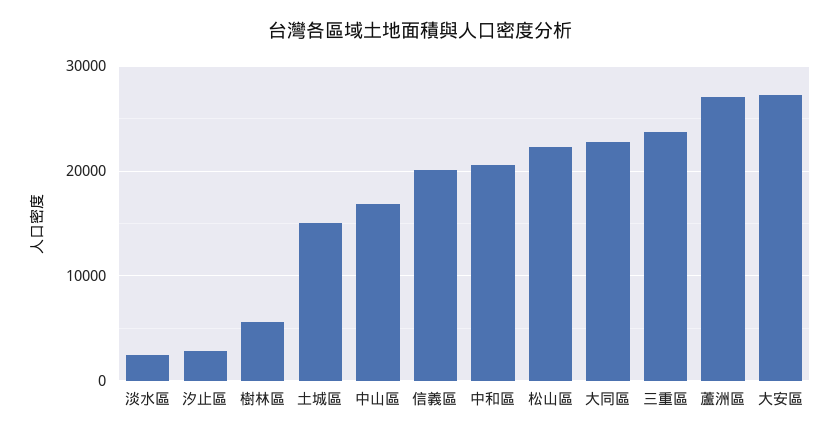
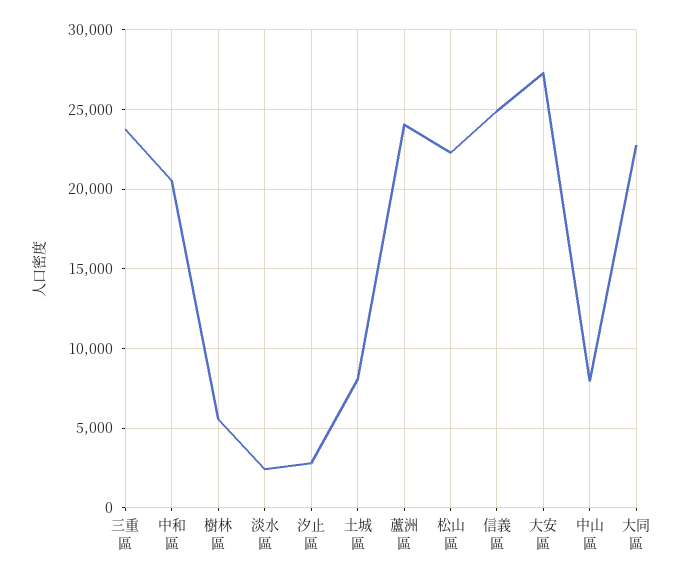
土城區: 15000 -> 8000
中山區: 17000 -> 8000
信義區: 20000 -> 25000
蘆洲區: 27000 -> 24000

